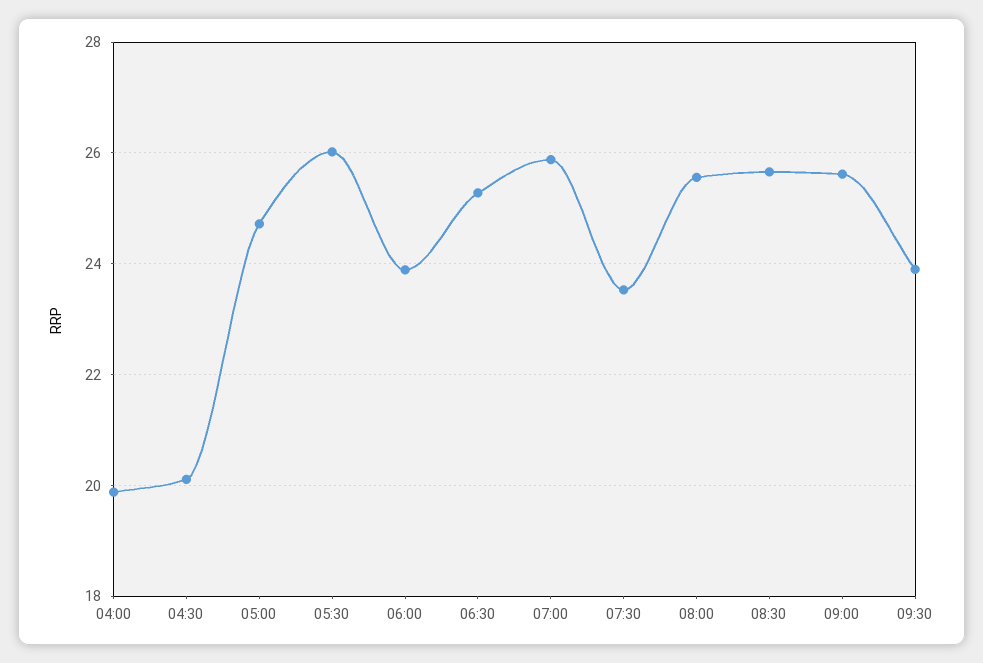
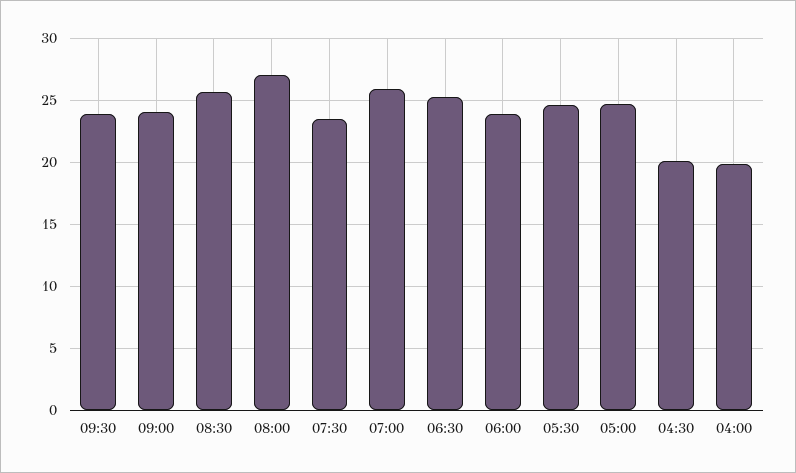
05:30: 26 -> 24.5
08:00: 25.6 -> 27
09:00: 25.6 -> 24

